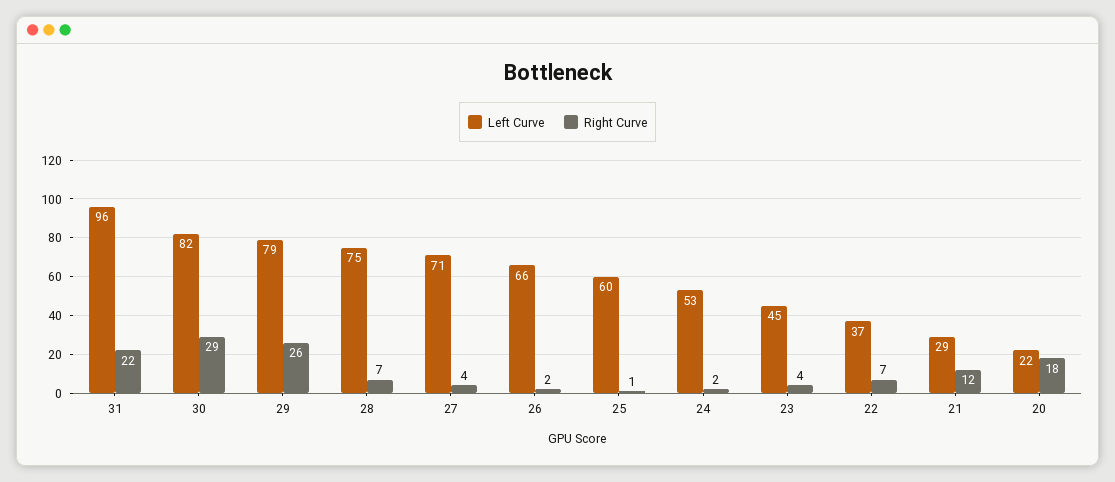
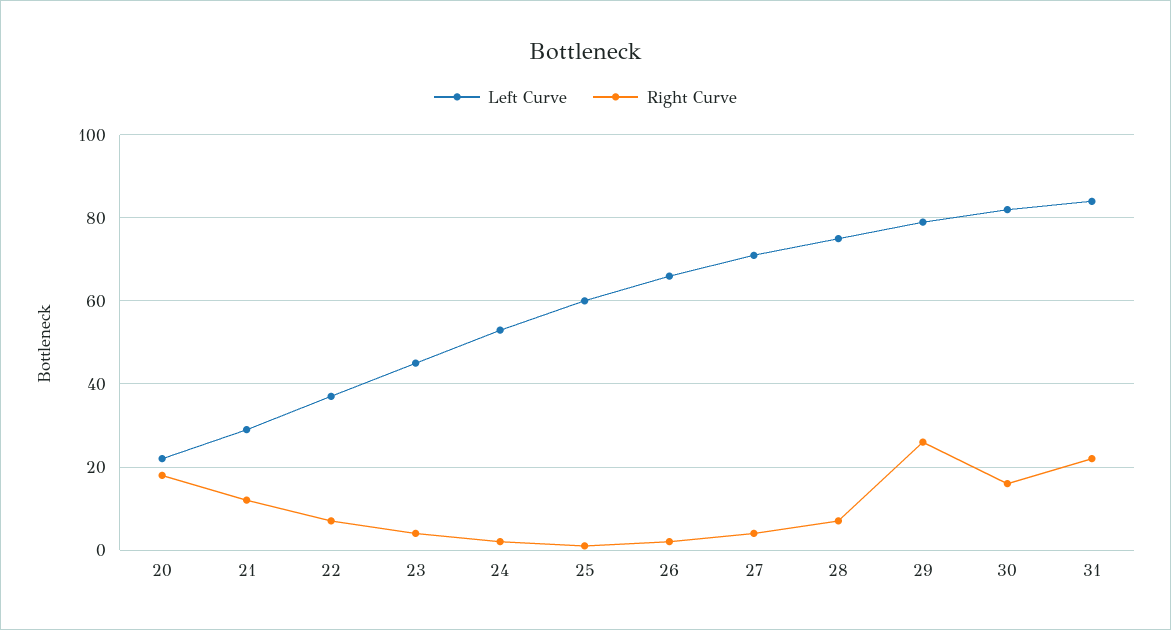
Left Curve, 31: 96 -> 85
Right Curve, 30: 29 -> 15

